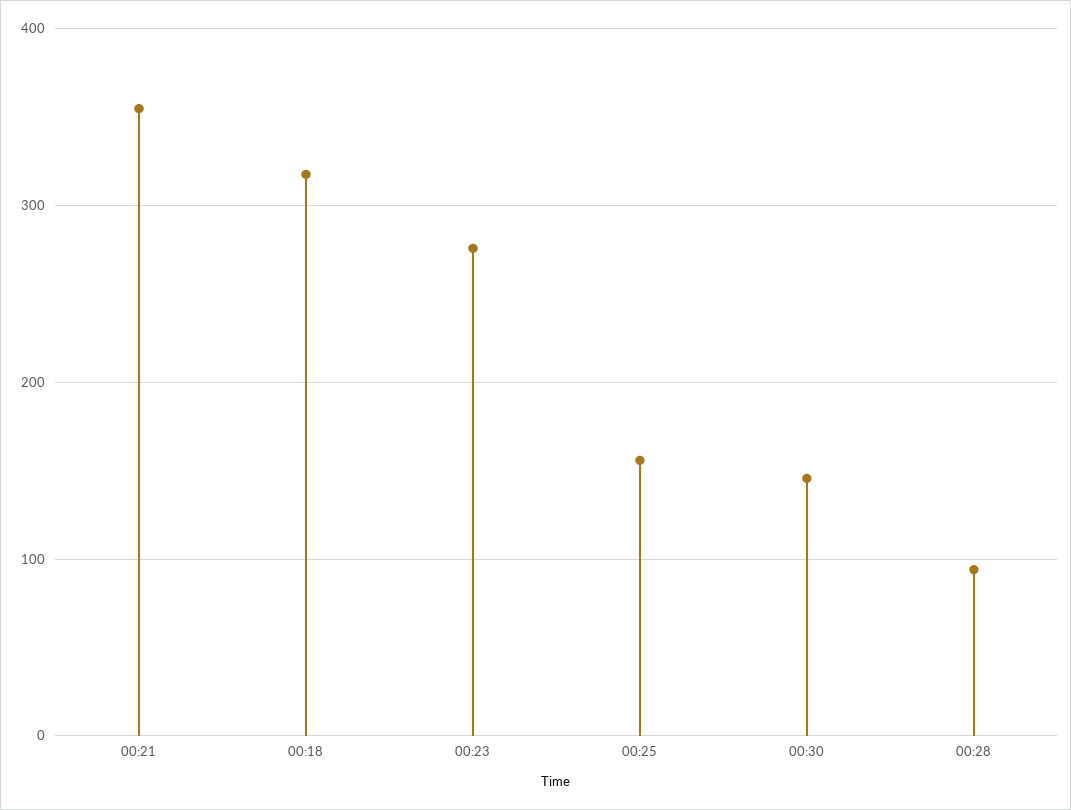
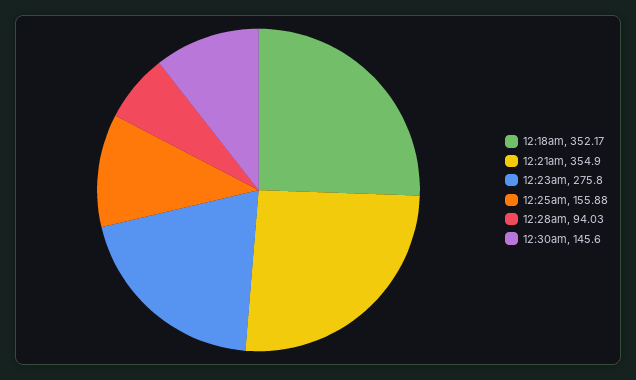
00:18: 320 -> 352.17

